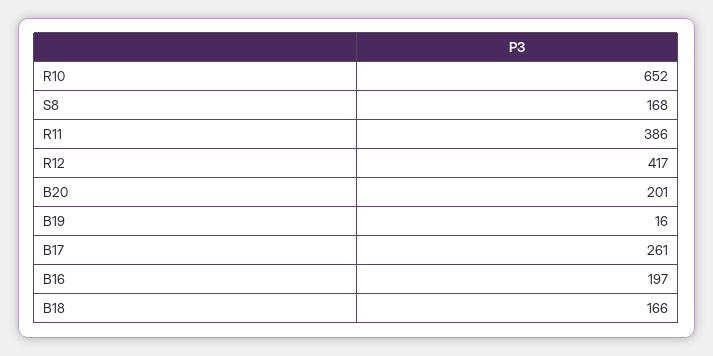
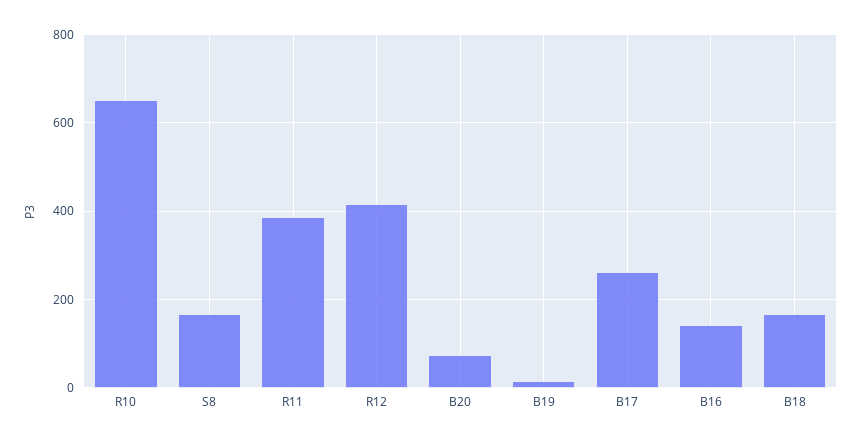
B20: 201 -> 80
B16: 197 -> 140

